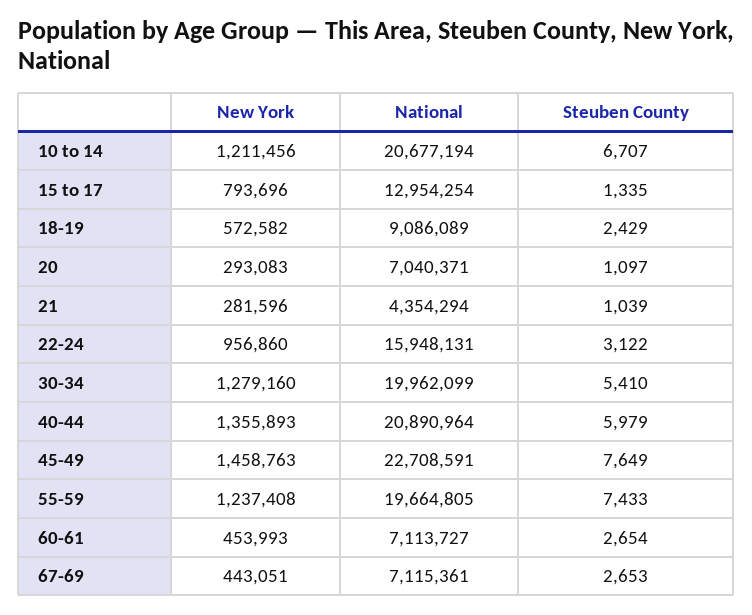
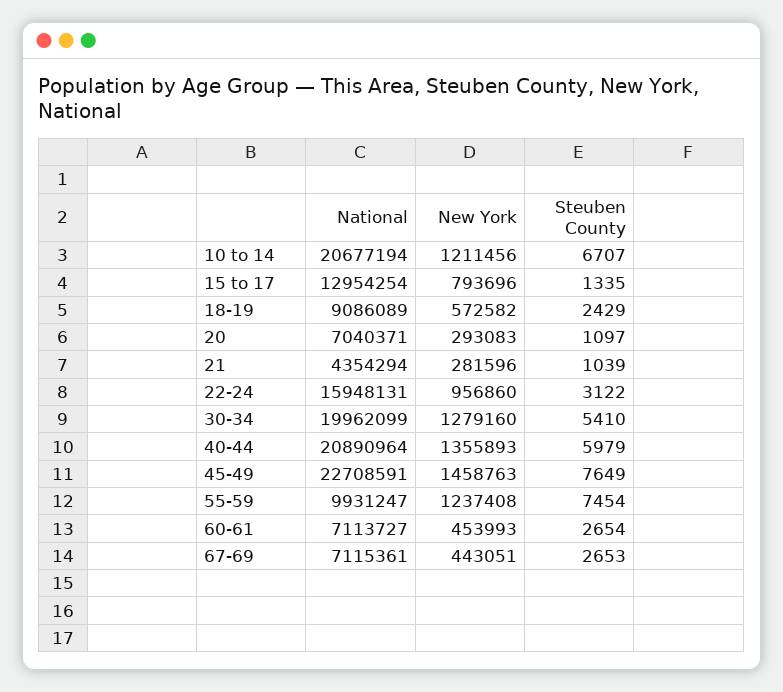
National, 55-59: 19664805 -> 9931247
Steuben County, 55-59: 7433 -> 7454

